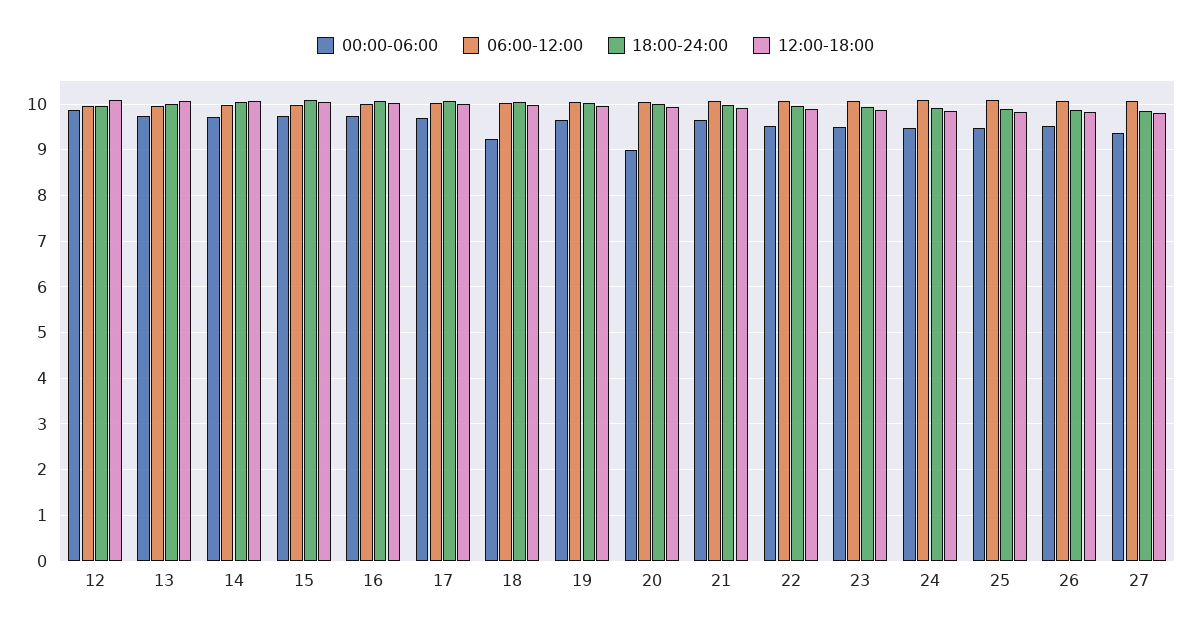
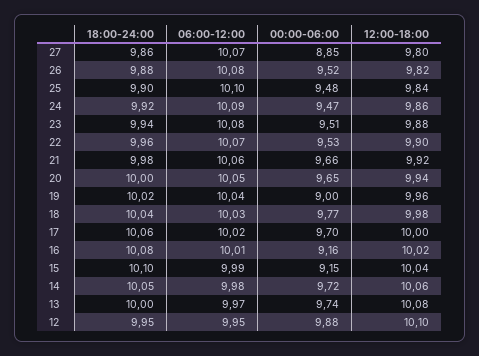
00:00-06:00, 15: 9.8 -> 9.15
00:00-06:00, 16: 9.8 -> 9.16
00:00-06:00, 18: 9.2 -> 9.77
00:00-06:00, 19: 9.6 -> 9
00:00-06:00, 20: 9 -> 9.65
00:00-06:00, 27: 9.4 -> 8.85

